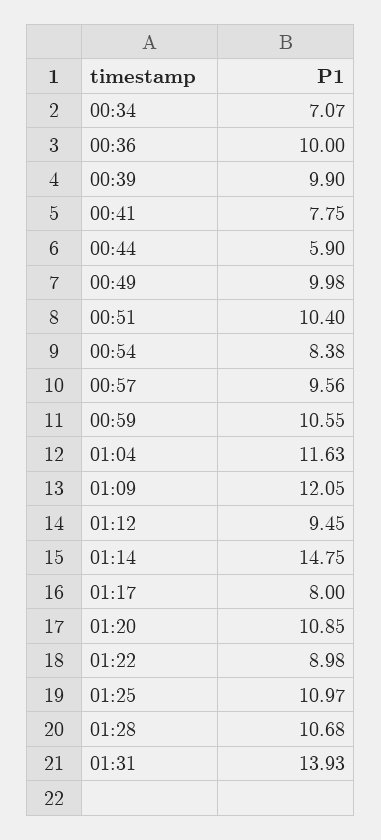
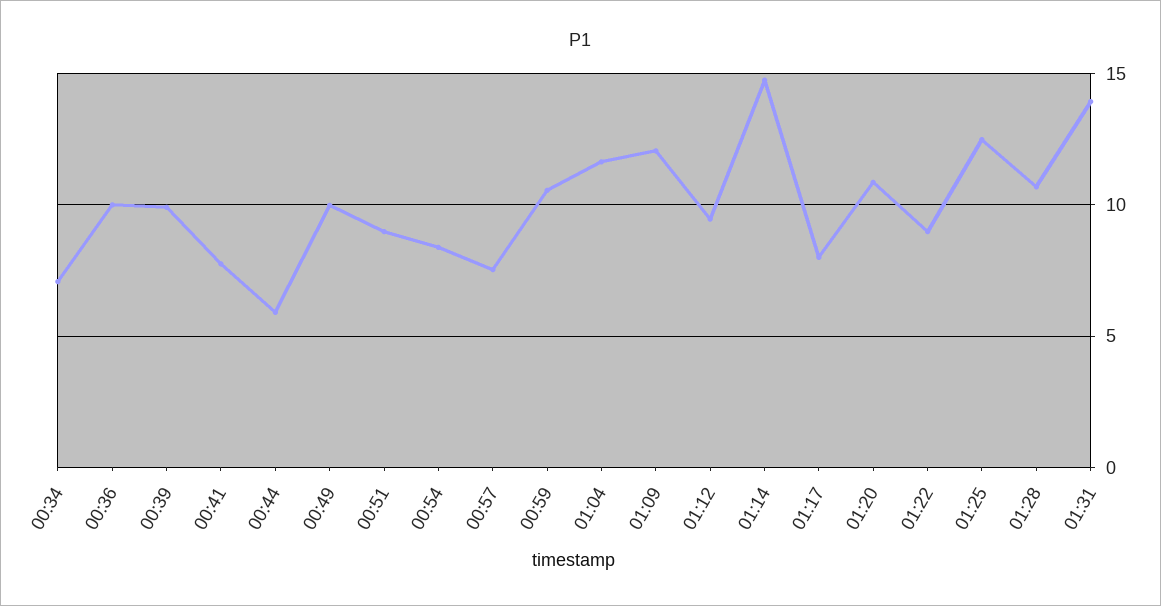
00:51: 10.4 -> 9
00:57: 9.56 -> 7.5
01:25: 10.97 -> 12.5

